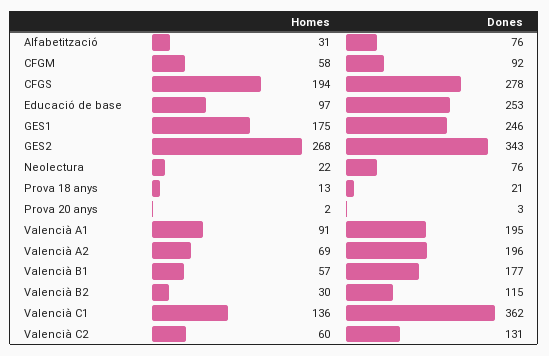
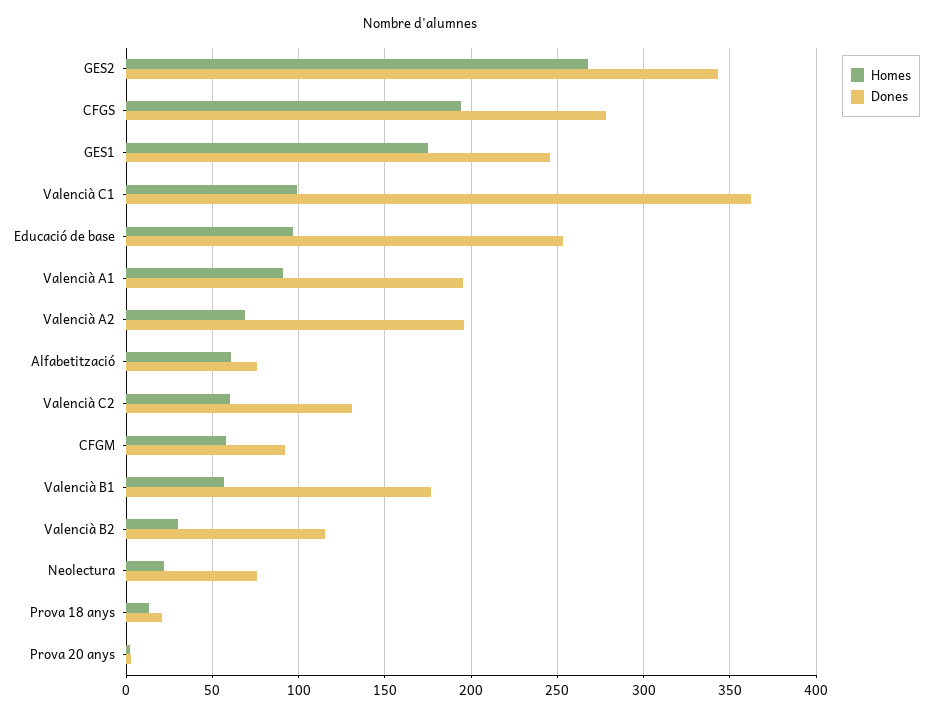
Homes, Alfabetització: 31 -> 60
Homes, Valencià C1: 136 -> 100

